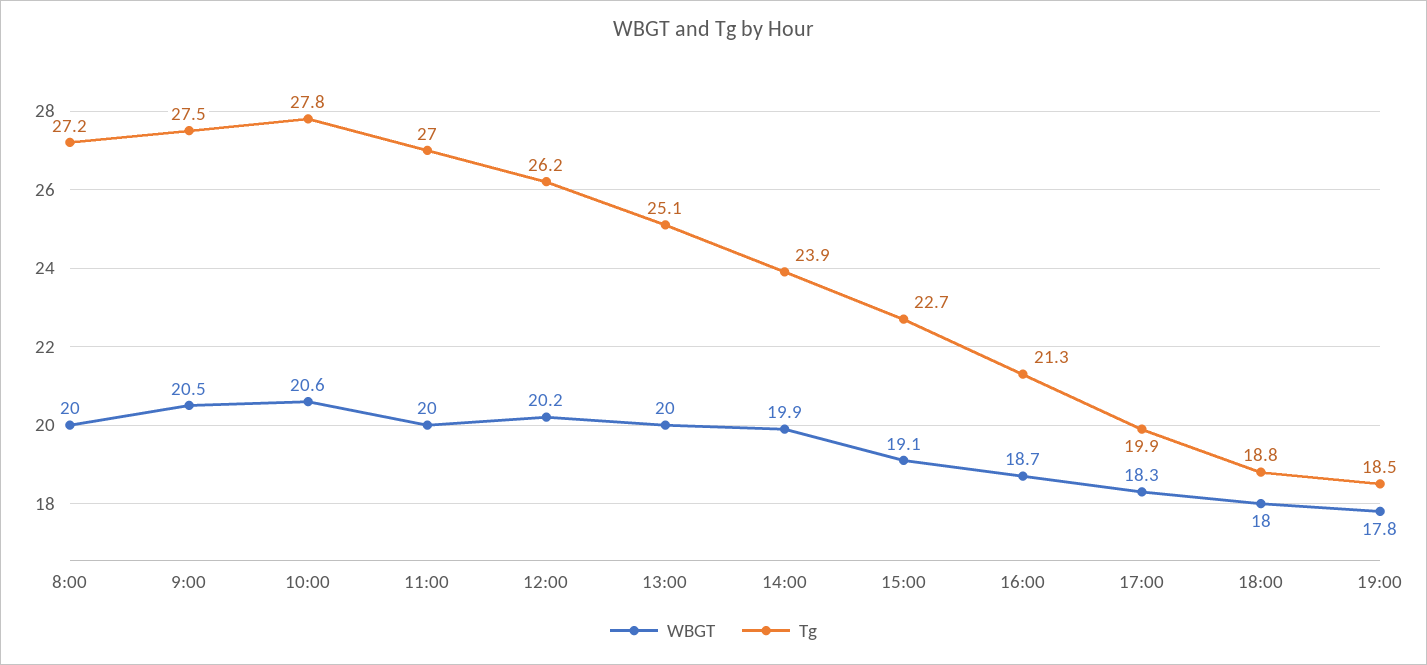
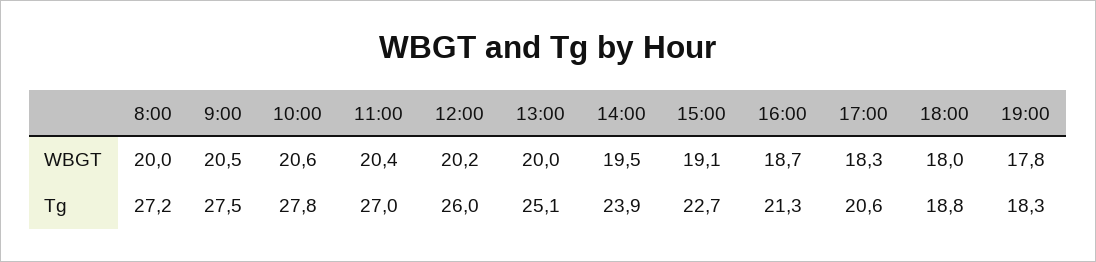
WBGT, 11:00: 20 -> 20.4
Tg, 12:00: 26.2 -> 26
WBGT, 14:00: 19.9 -> 19.5
Tg, 17:00: 19.9 -> 20.6
Tg, 19:00: 18.5 -> 18.3

